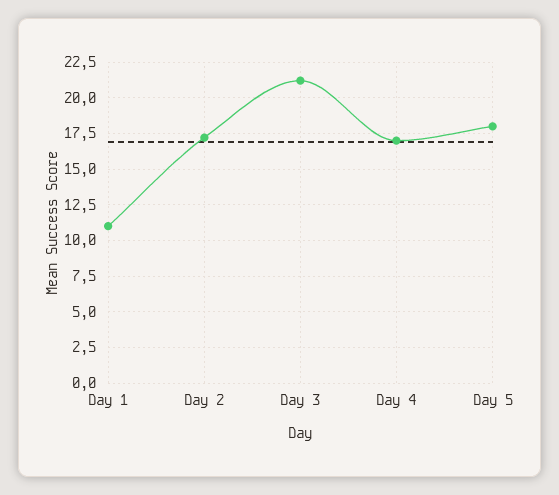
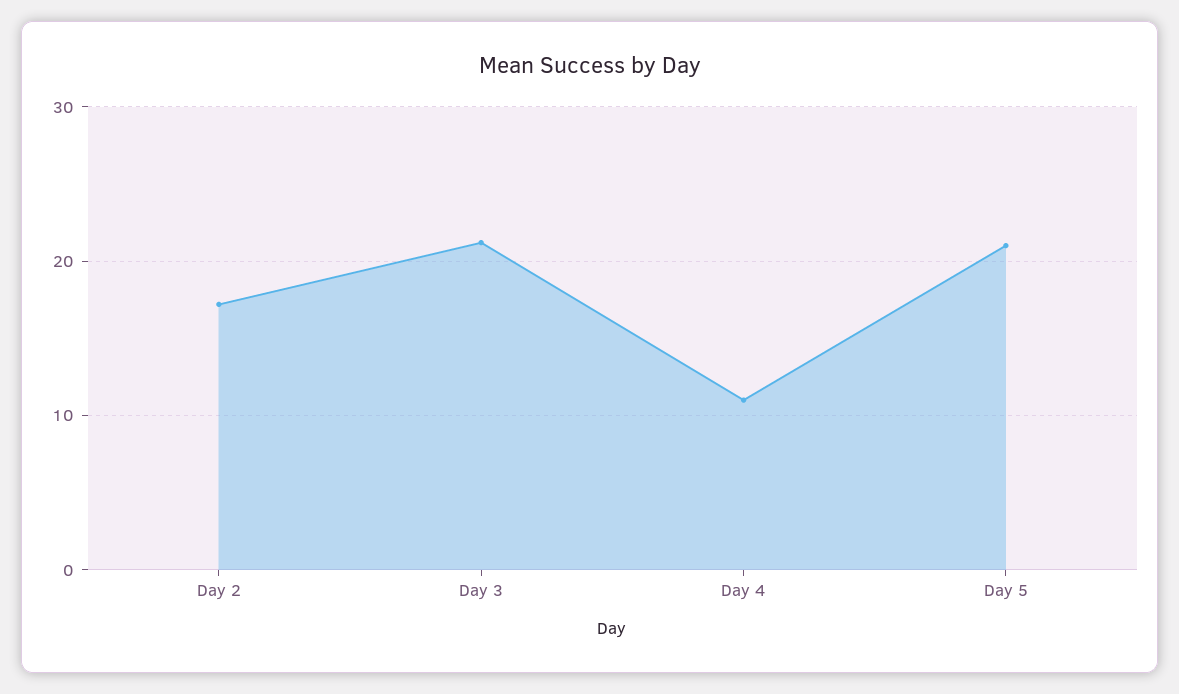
Day 1: 11 -> none
Day 4: 17 -> 11
Day 5: 18 -> 21

